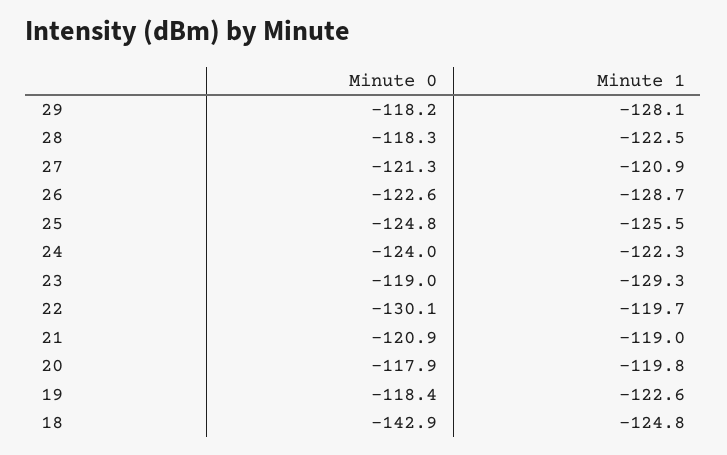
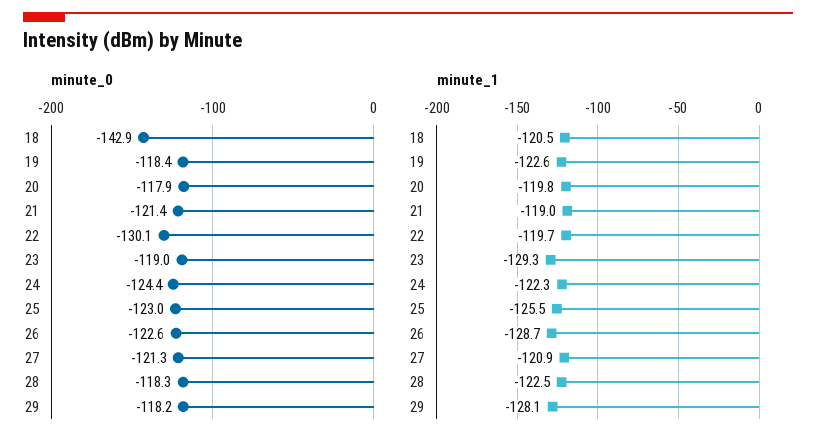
Minute 0, 25: -124.8 -> -123
Minute 0, 24: -124 -> -124.4
Minute 0, 21: -120.9 -> -121.4
Minute 1, 18: -124.8 -> -120.5

